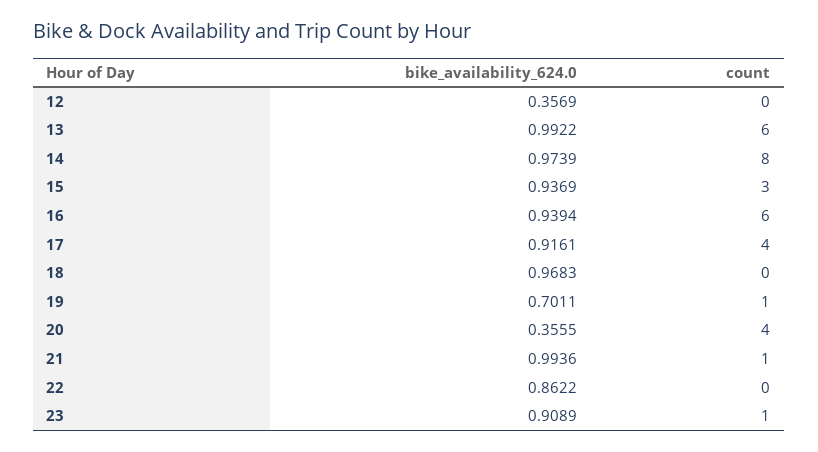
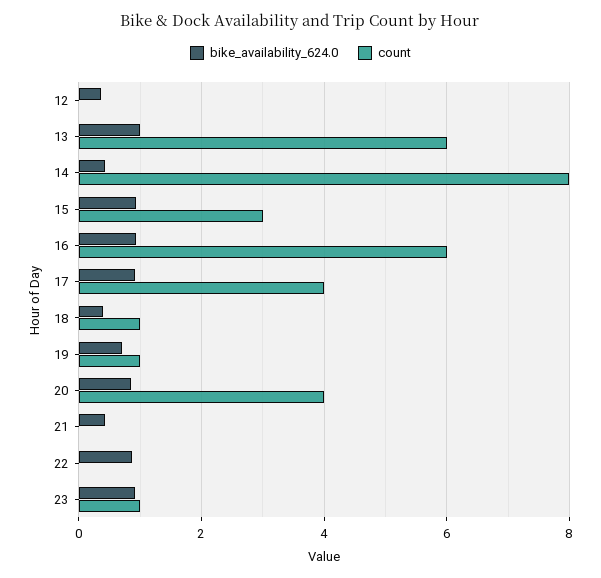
bike_availability_624.0, 14: 0.9739 -> 0.4
bike_availability_624.0, 18: 0.9683 -> 0.4
count, 18: 0 -> 1
bike_availability_624.0, 20: 0.3555 -> 0.8
bike_availability_624.0, 21: 0.9936 -> 0.4
count, 21: 1 -> 0

